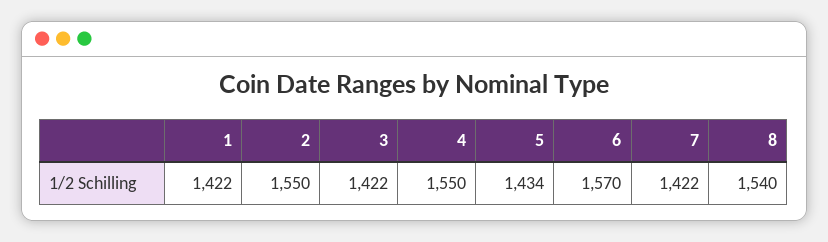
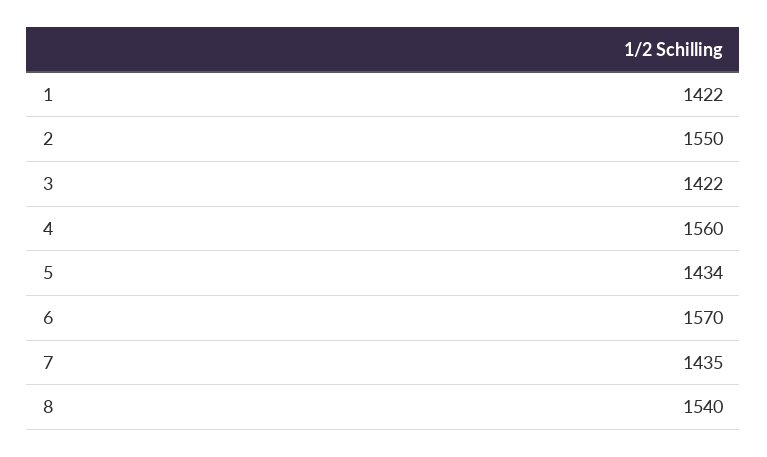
4: 1550 -> 1560
7: 1422 -> 1435

